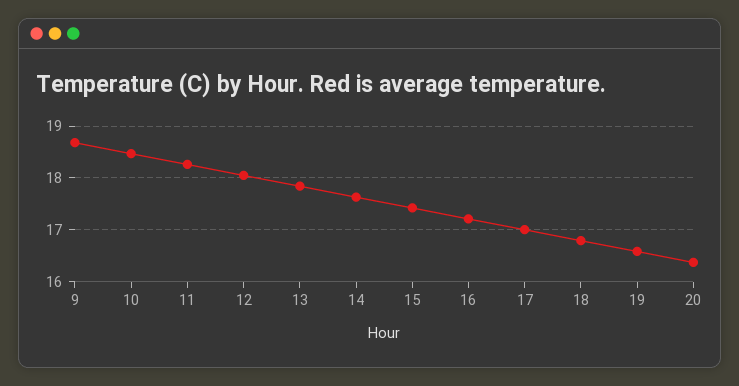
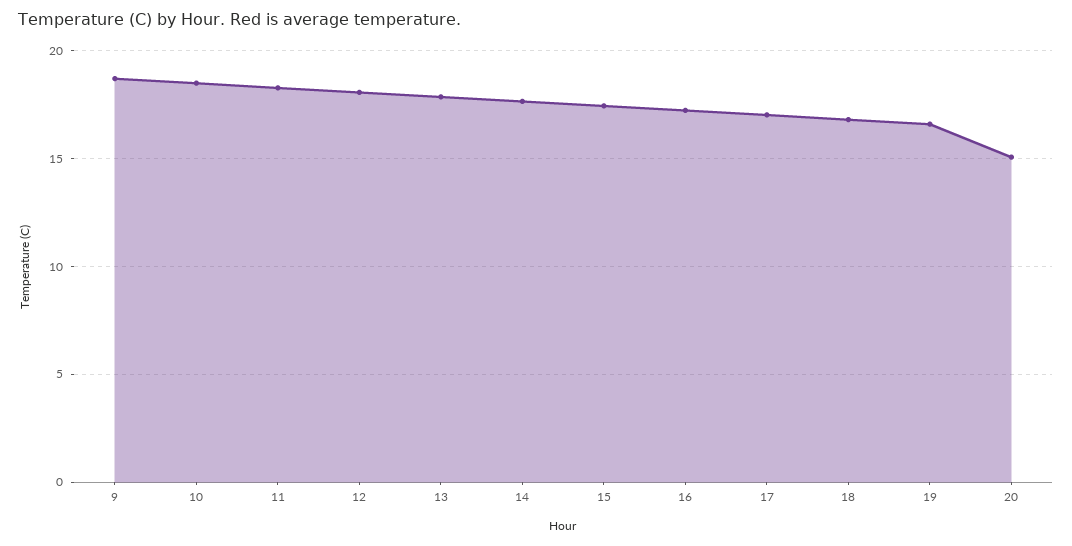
20: 16.4 -> 15

